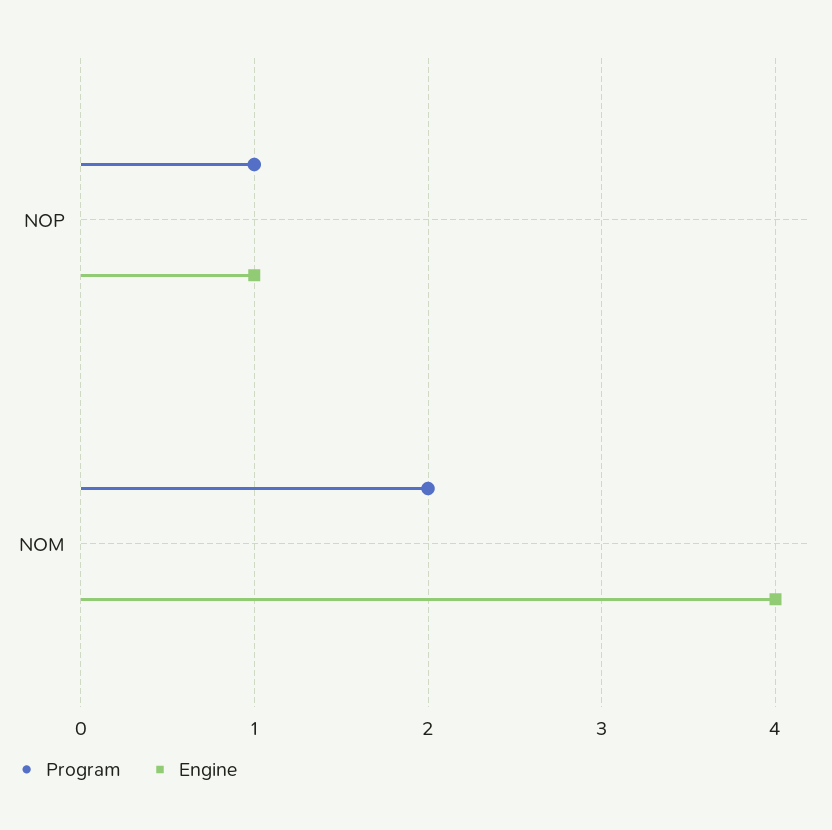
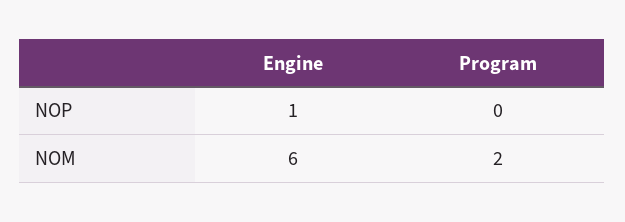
Program, NOP: 1 -> 0
Engine, NOM: 4 -> 6

